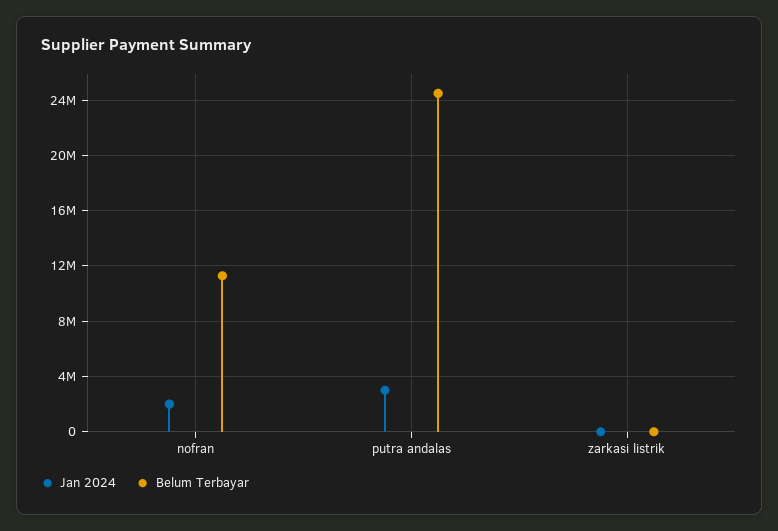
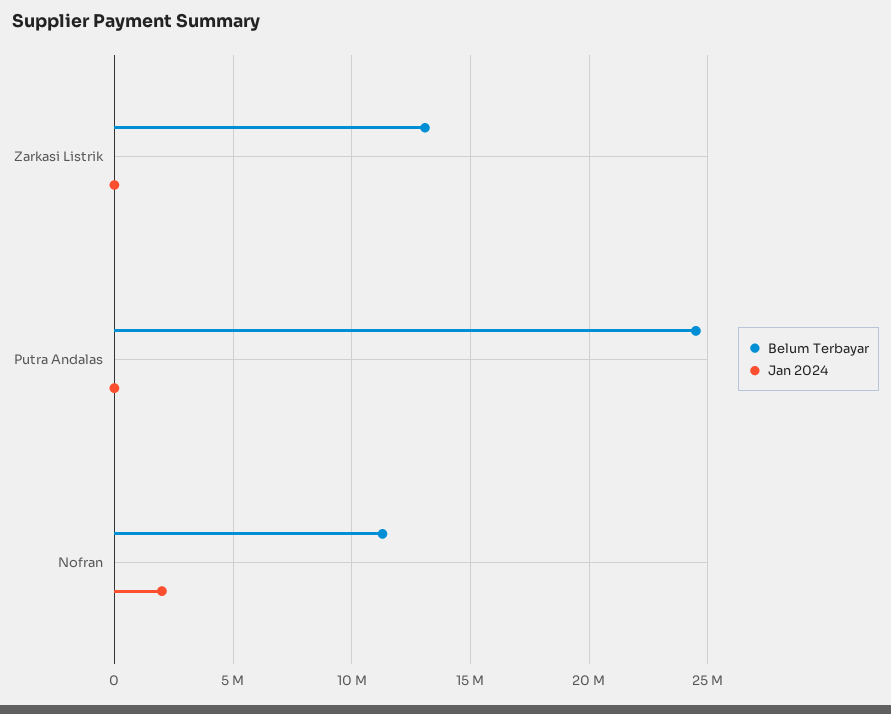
Jan 2024, putra andalas: 3000000 -> 0
Belum Terbayar, zarkasi listrik: 0 -> 13000000

